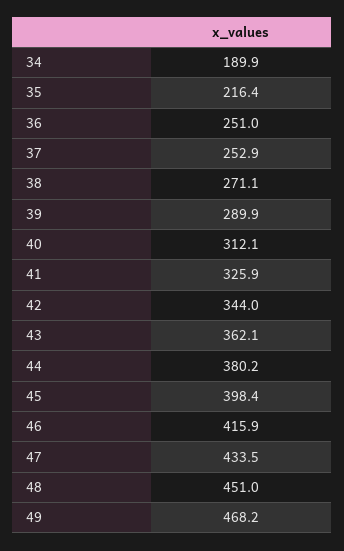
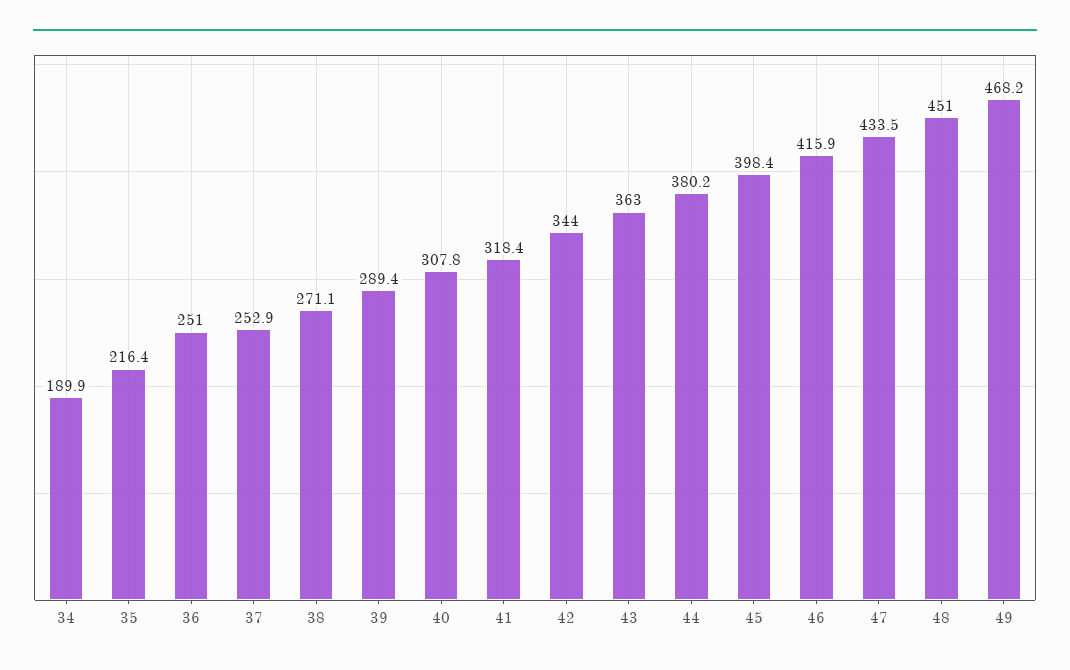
39: 289.9 -> 289.4
40: 312.1 -> 307.8
41: 325.9 -> 318.4
43: 362.1 -> 363

